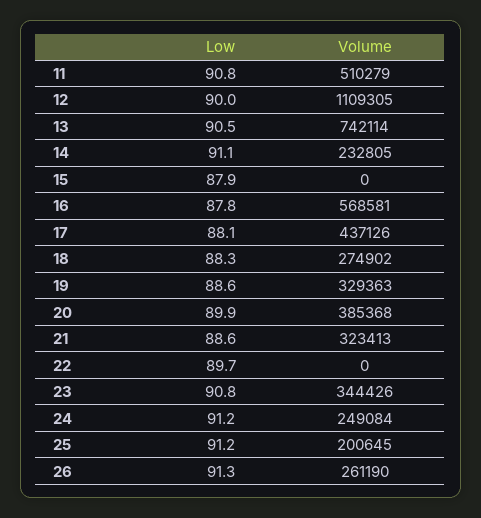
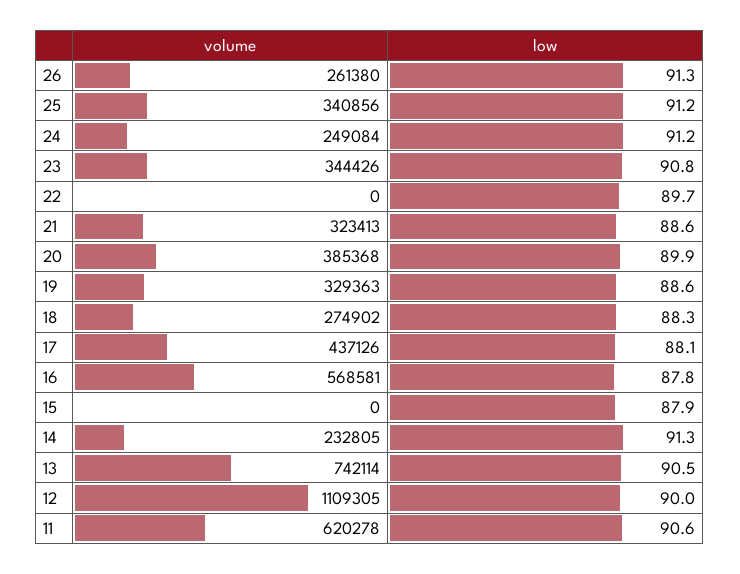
Low, 11: 90.8 -> 90.6
Volume, 11: 510279 -> 620278
Low, 14: 91.1 -> 91.3
Volume, 25: 200645 -> 340856
Volume, 26: 261190 -> 261380

